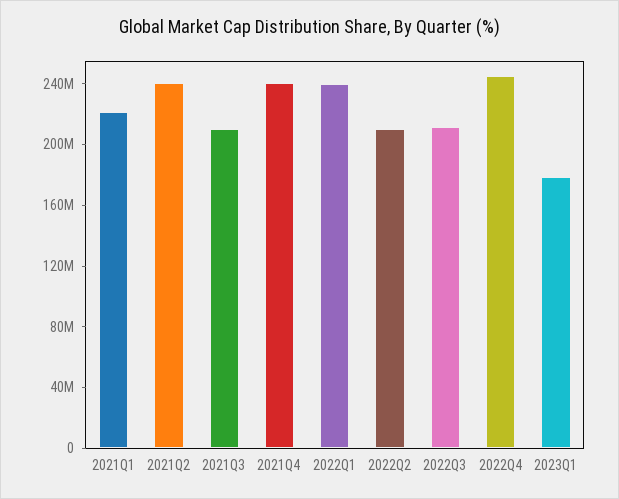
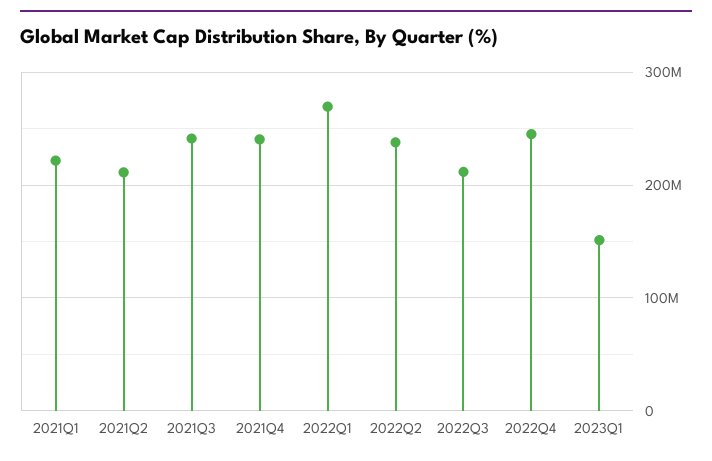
2021Q2: 240000000 -> 210000000
2021Q3: 210000000 -> 240000000
2022Q1: 240000000 -> 270000000
2022Q2: 210000000 -> 240000000
2023Q1: 180000000 -> 150000000

